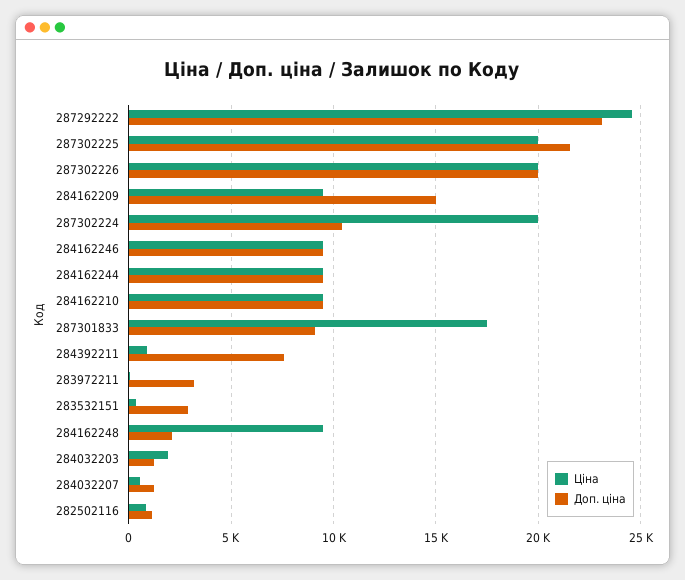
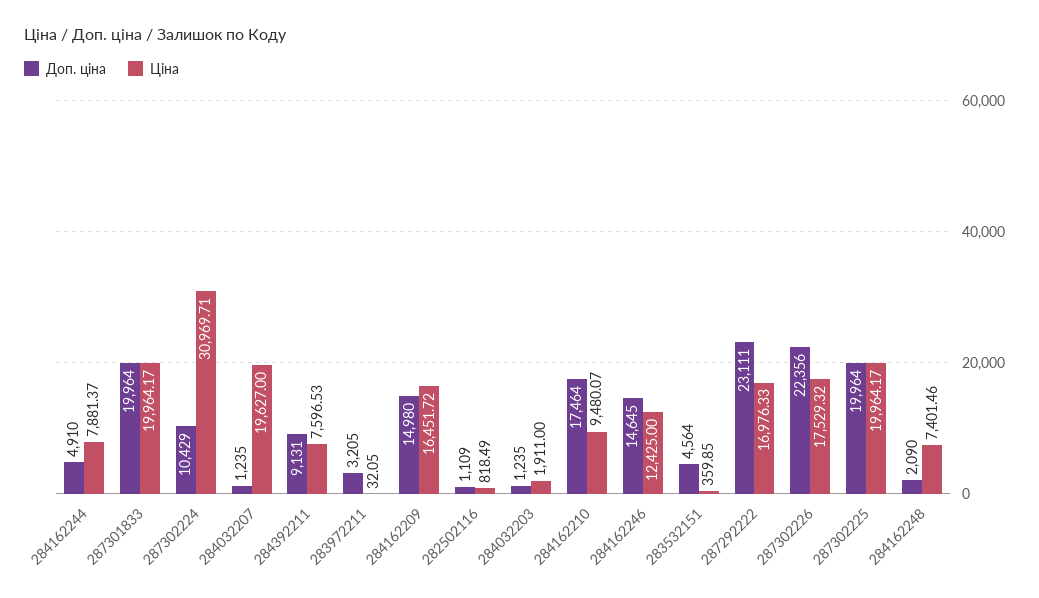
Ціна, 287292222: 24500 -> 16976.33
Доп. ціна, 287302225: 21500 -> 19964
Ціна, 287302226: 20000 -> 17529.32
Доп. ціна, 287302226: 20000 -> 22356
Ціна, 284162209: 9500 -> 16451.72
Ціна, 287302224: 20000 -> 30969.71
Ціна, 284162246: 9500 -> 12425
Доп. ціна, 284162246: 9500 -> 14645
Ціна, 284162244: 9500 -> 7881.37
Доп. ціна, 284162244: 9500 -> 4910
Доп. ціна, 284162210: 9500 -> 17464
Ціна, 287301833: 17500 -> 19964.17
Доп. ціна, 287301833: 9000 -> 19964
Ціна, 284392211: 1000 -> 7596.53
Доп. ціна, 284392211: 7500 -> 9131
Доп. ціна, 283532151: 3000 -> 4564
Ціна, 284162248: 9500 -> 7401.46
Ціна, 284032207: 500 -> 19627

